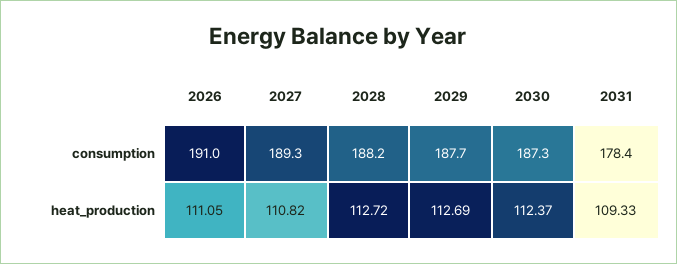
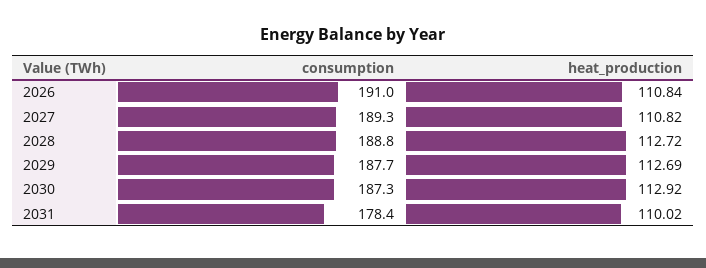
2028, consumption: 188.2 -> 188.8
2026, heat_production: 111.05 -> 110.84
2030, heat_production: 112.37 -> 112.92
2031, heat_production: 109.33 -> 110.02

